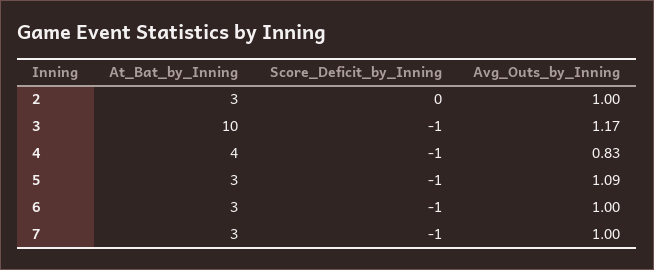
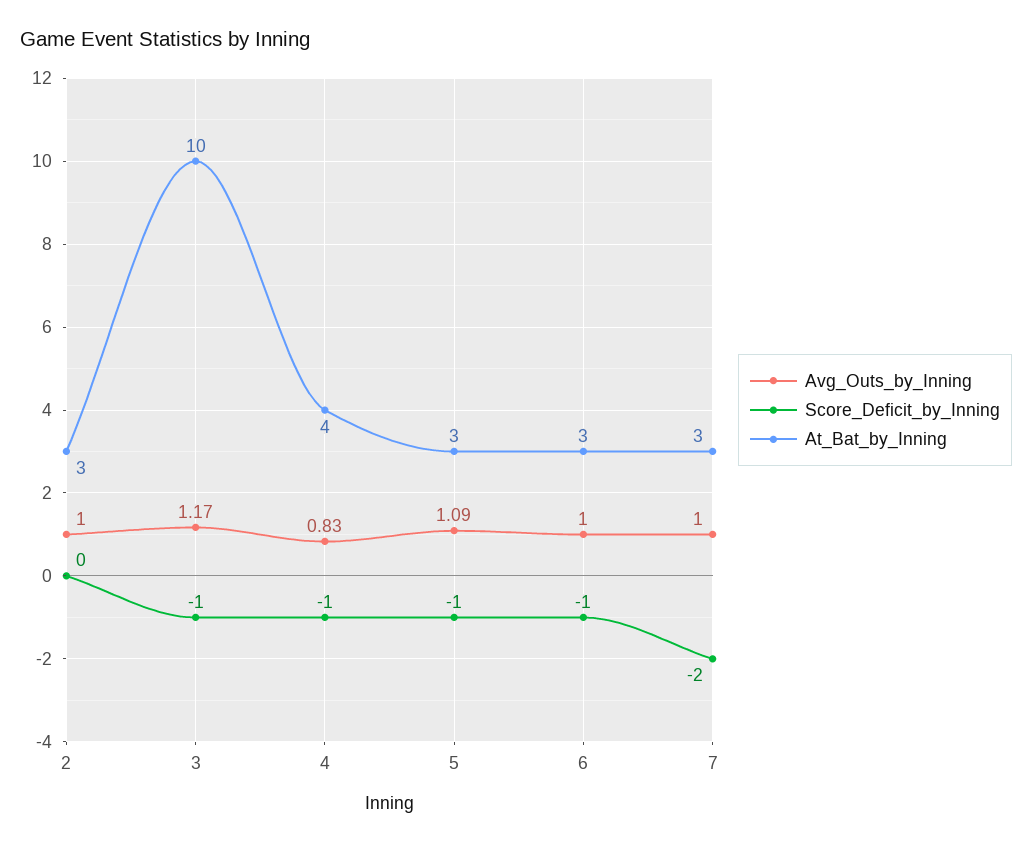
Score_Deficit_by_Inning, 7: -1 -> -2

